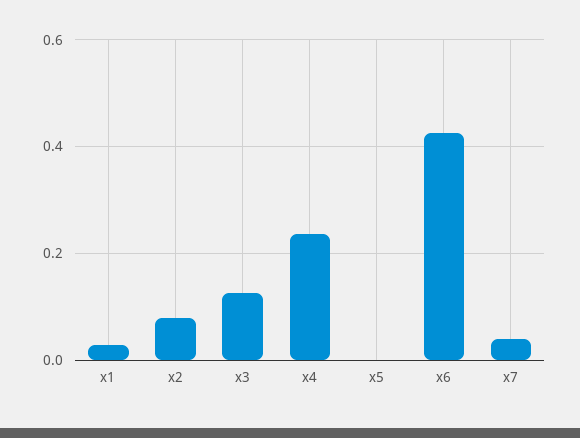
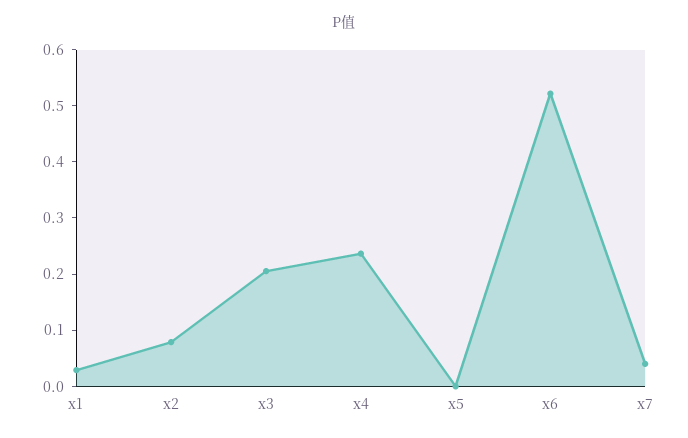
x3: 0.12 -> 0.2
x6: 0.42 -> 0.52

